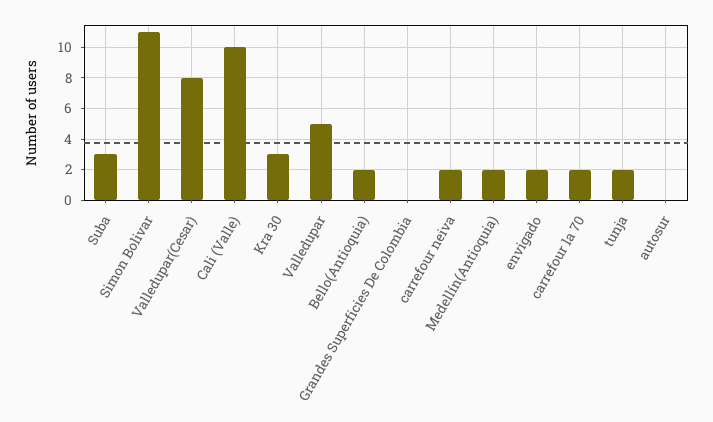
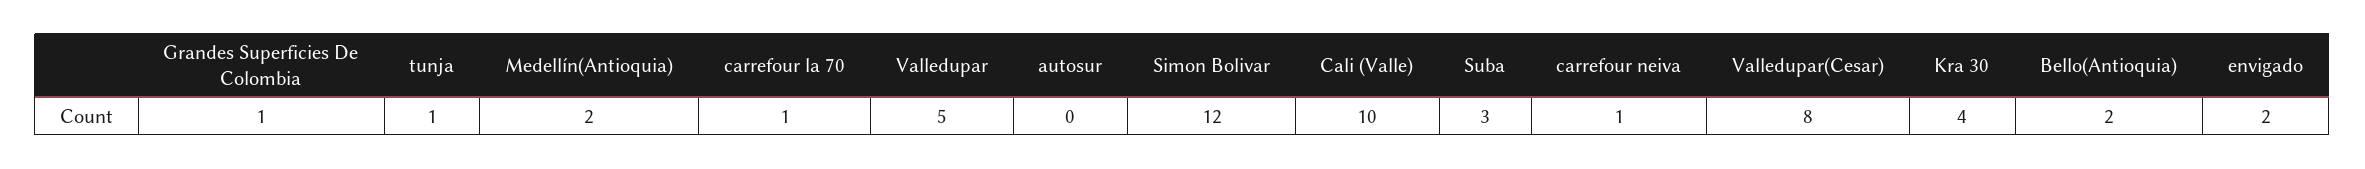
Simon Bolivar: 11 -> 12
Kra 30: 3 -> 4
Grandes Superficies De Colombia: 0 -> 1
carrefour neiva: 2 -> 1
carrefour la 70: 2 -> 1
tunja: 2 -> 1

